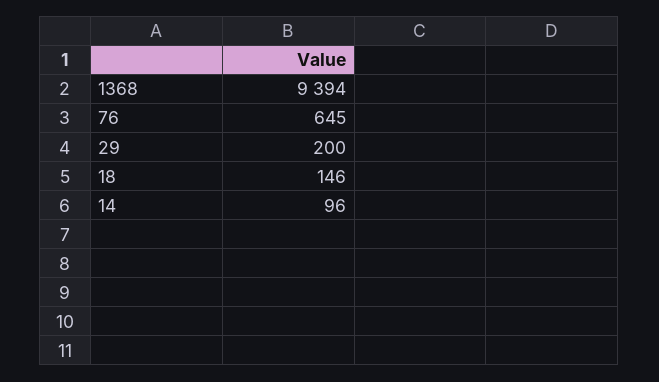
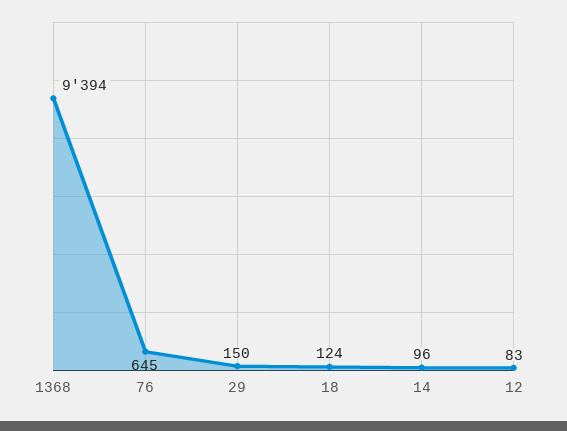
29: 200 -> 150
18: 146 -> 124
12: none -> 83

